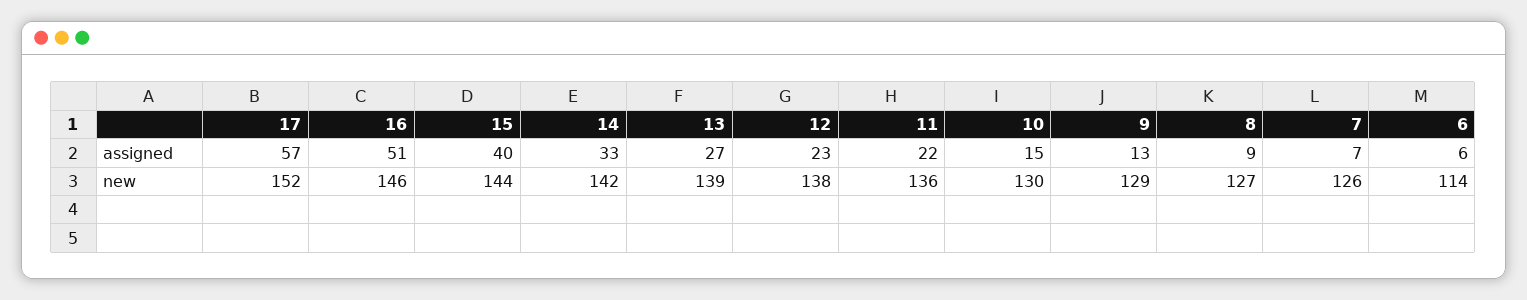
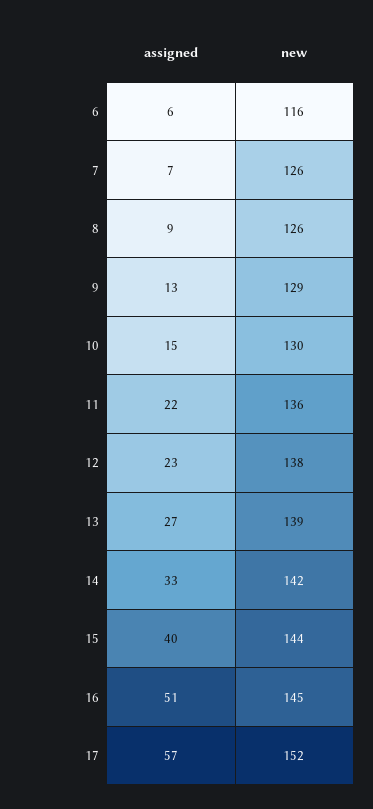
16, new: 146 -> 145
8, new: 127 -> 126
6, new: 114 -> 116

